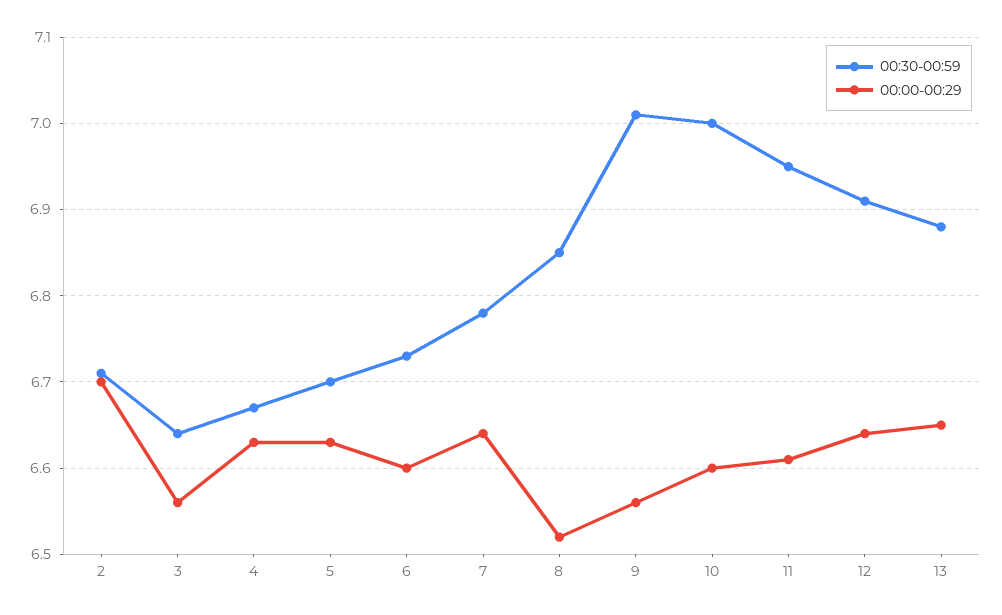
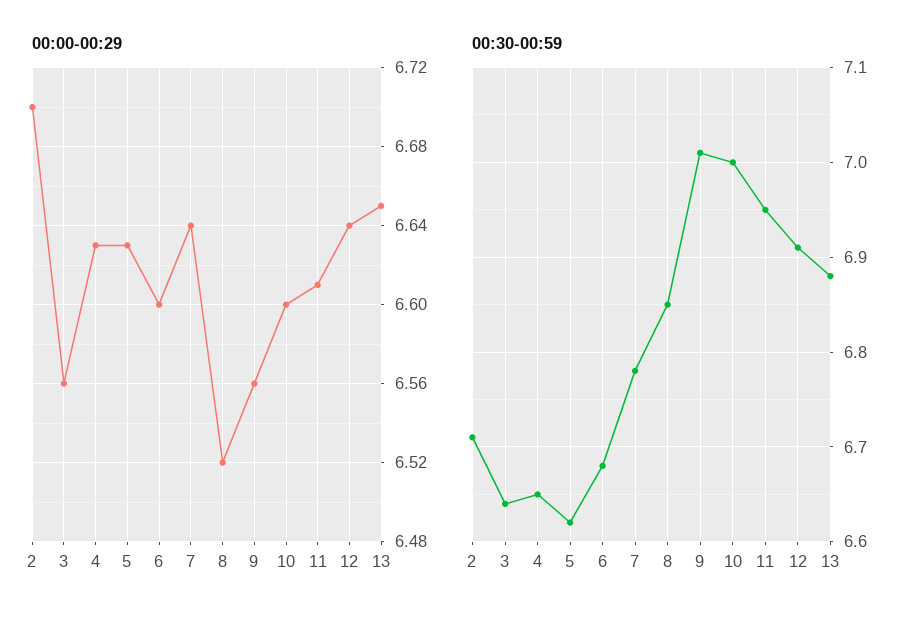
00:30-00:59, 4: 6.67 -> 6.65
00:30-00:59, 5: 6.7 -> 6.62
00:30-00:59, 6: 6.73 -> 6.68

